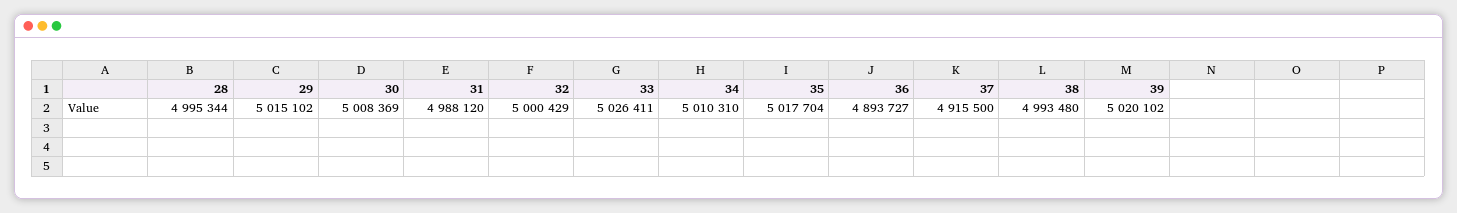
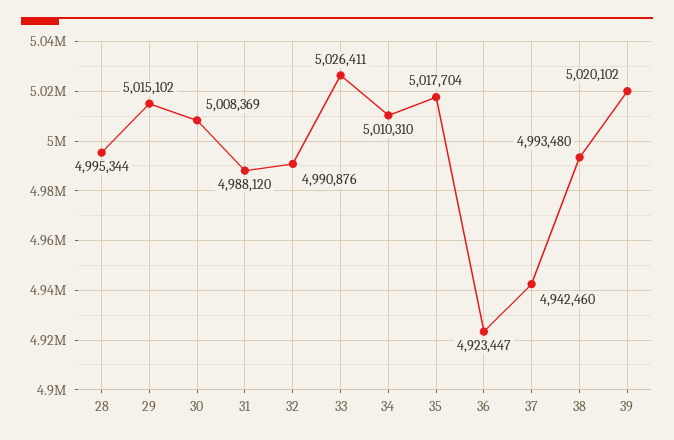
32: 5000429 -> 4990876
36: 4893727 -> 4923447
37: 4915500 -> 4942460

